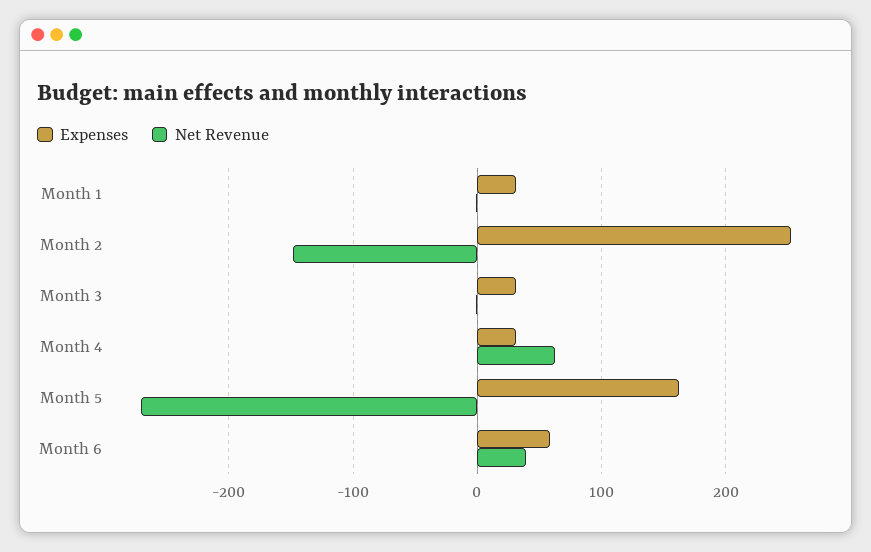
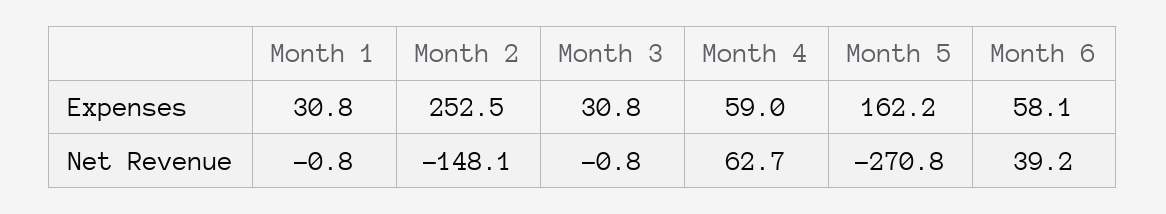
Expenses, Month 4: 30 -> 59

